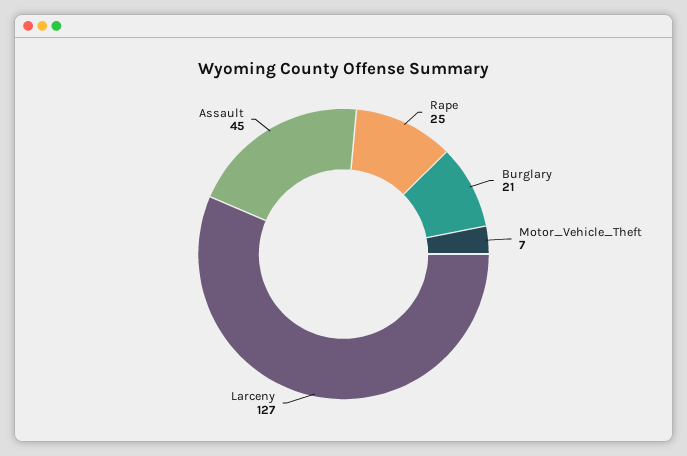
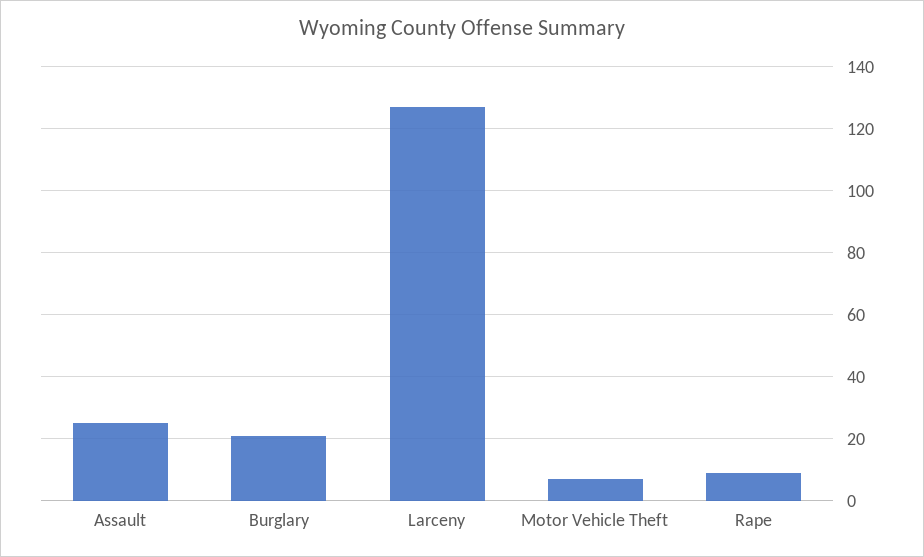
Rape: 25 -> 10
Assault: 45 -> 25

